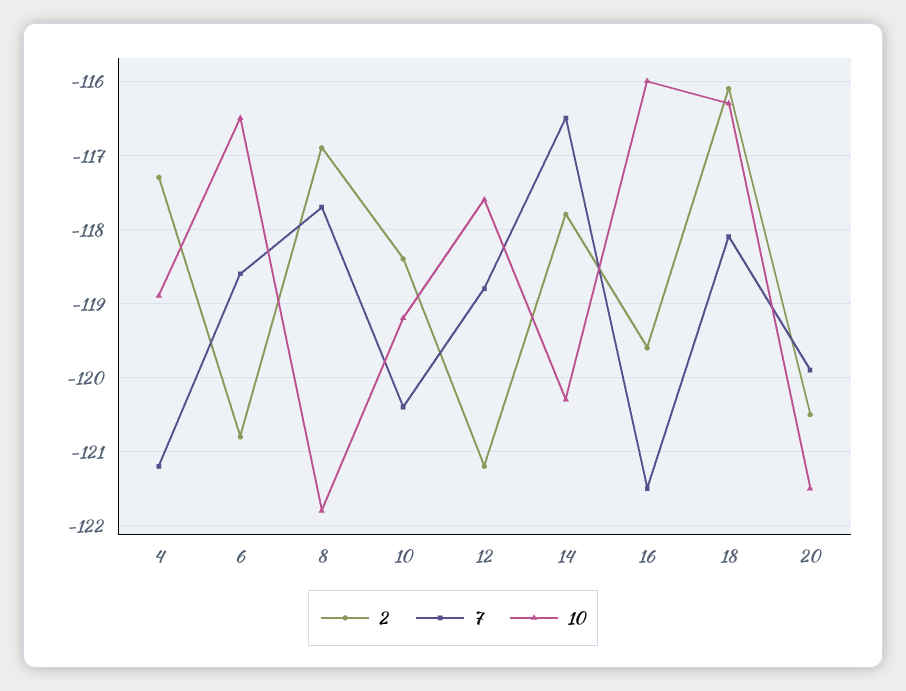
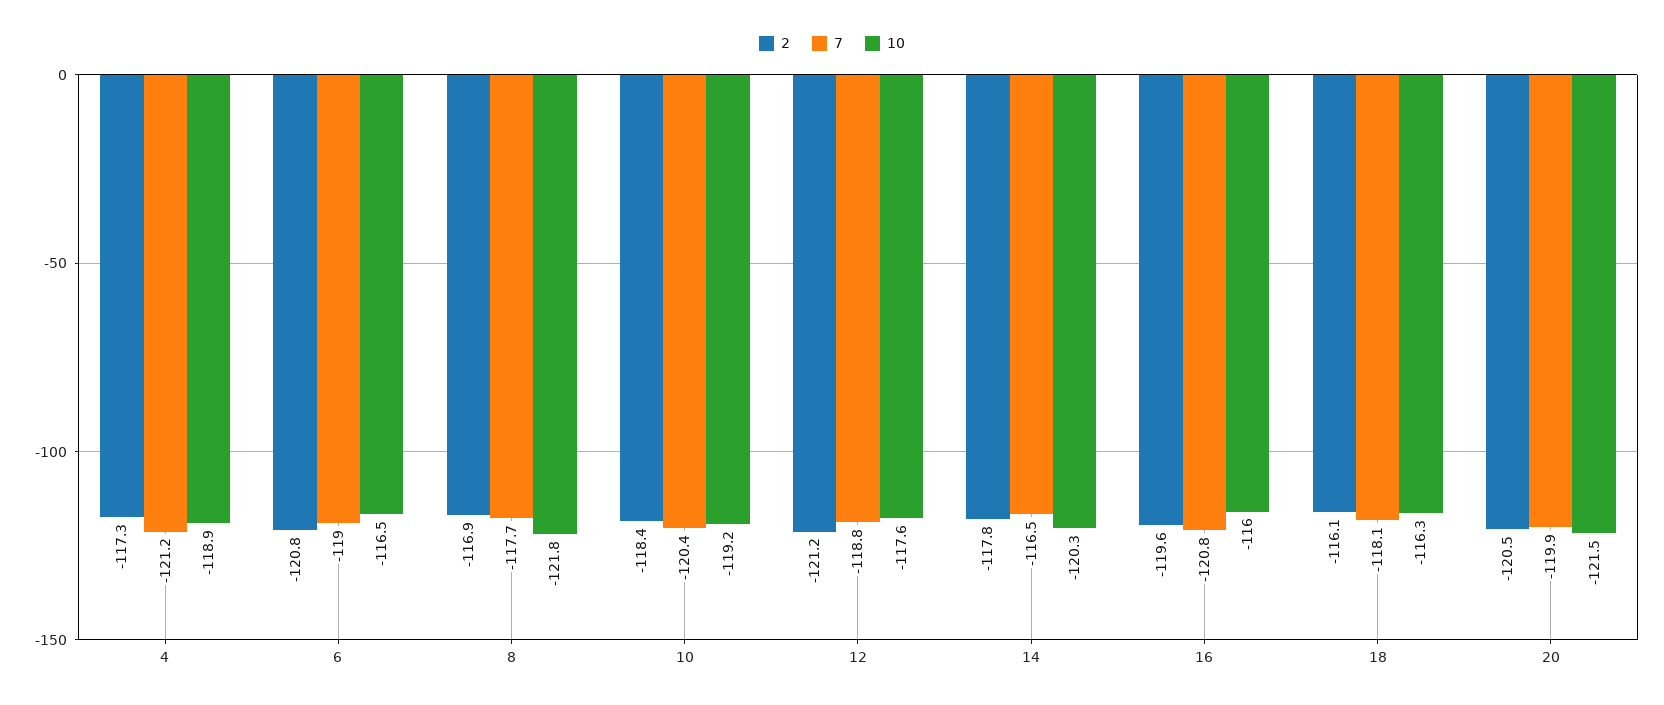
7, 6: -118.6 -> -119
7, 16: -121.5 -> -120.8

